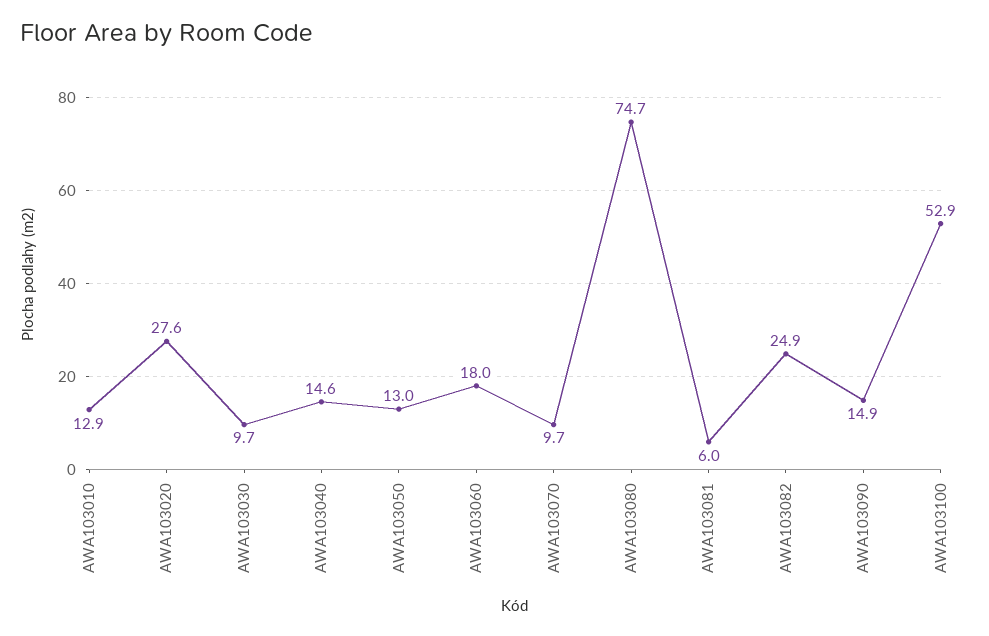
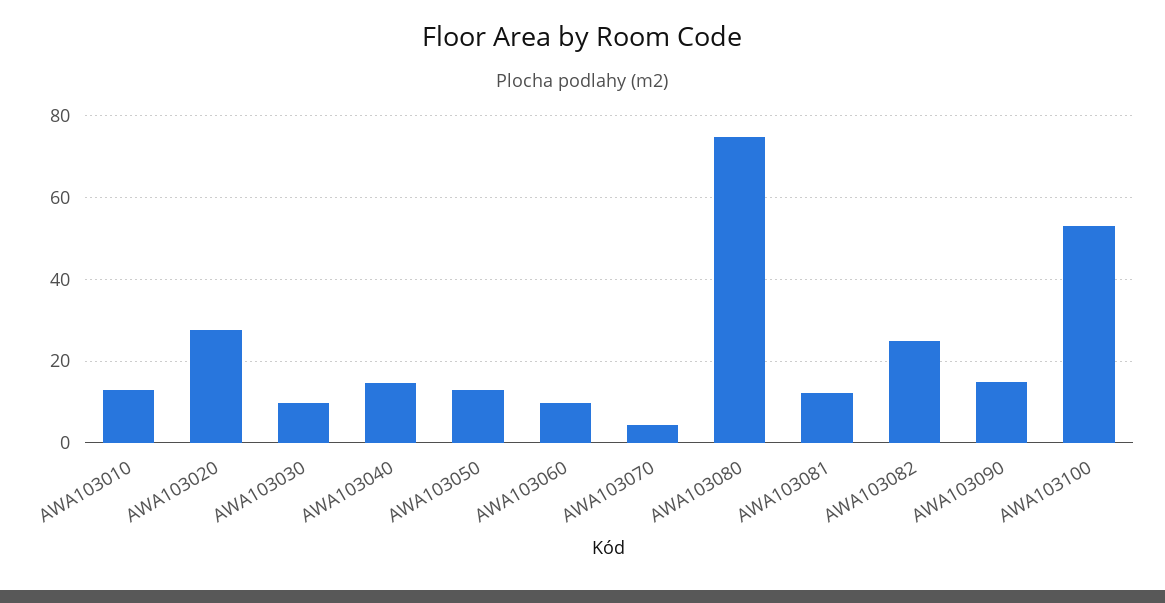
AWA103060: 18 -> 10
AWA103070: 9.7 -> 4
AWA103081: 6 -> 12

